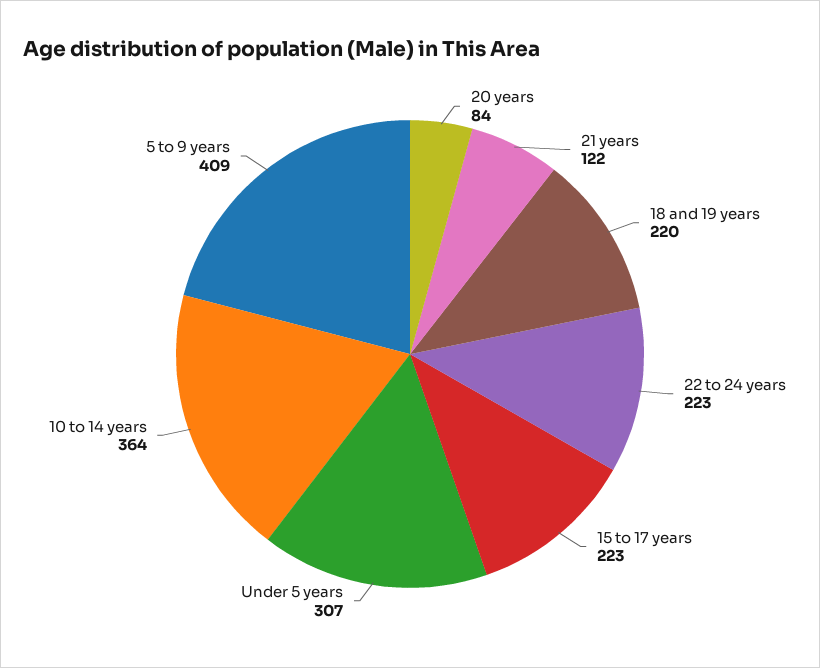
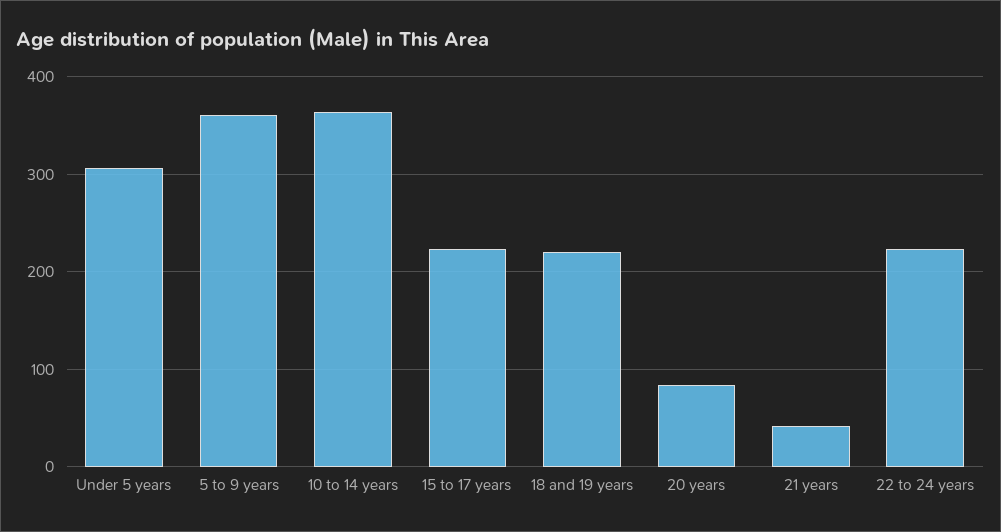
21 years: 122 -> 40
5 to 9 years: 409 -> 360

